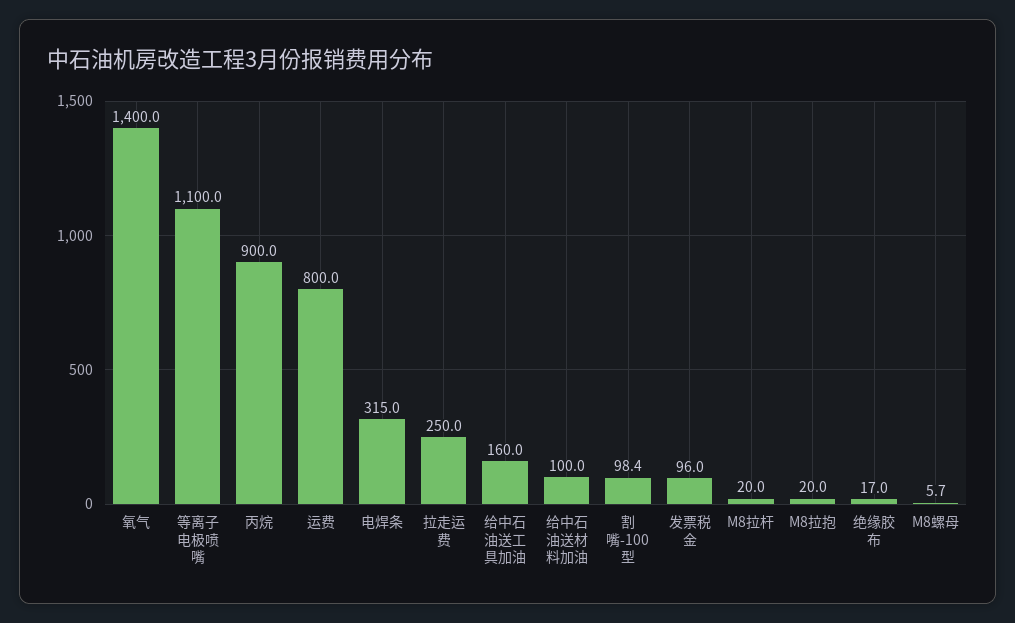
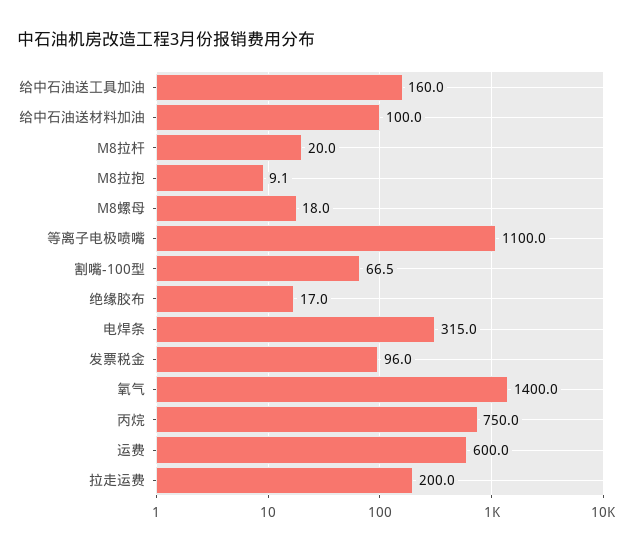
丙烷: 900 -> 750
运费: 800 -> 600
拉走运费: 250 -> 200
割嘴-100型: 98.4 -> 66.5
M8拉抱: 20 -> 9.1
M8螺母: 5.7 -> 18

